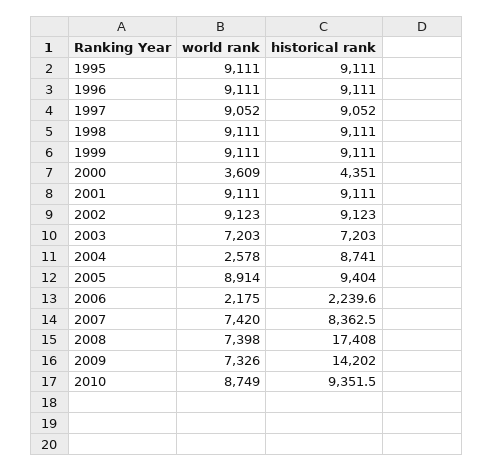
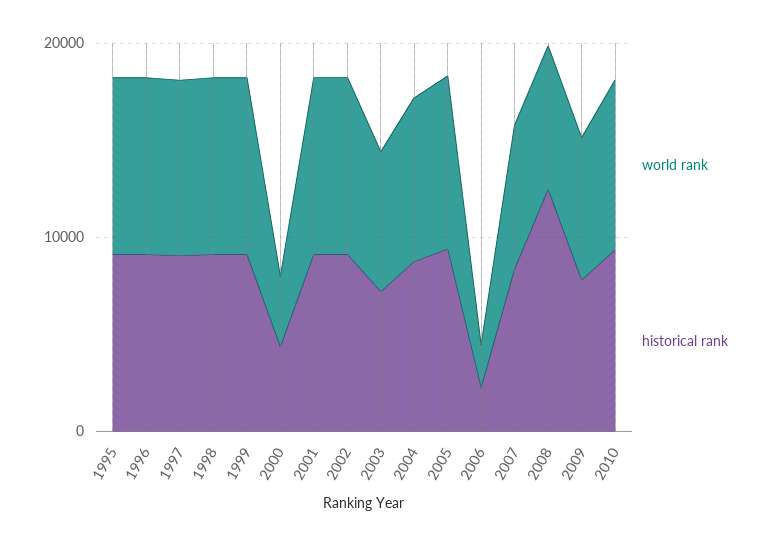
world rank, 2004: 2578 -> 8000
historical rank, 2008: 17408 -> 12000
historical rank, 2009: 14202 -> 8000

